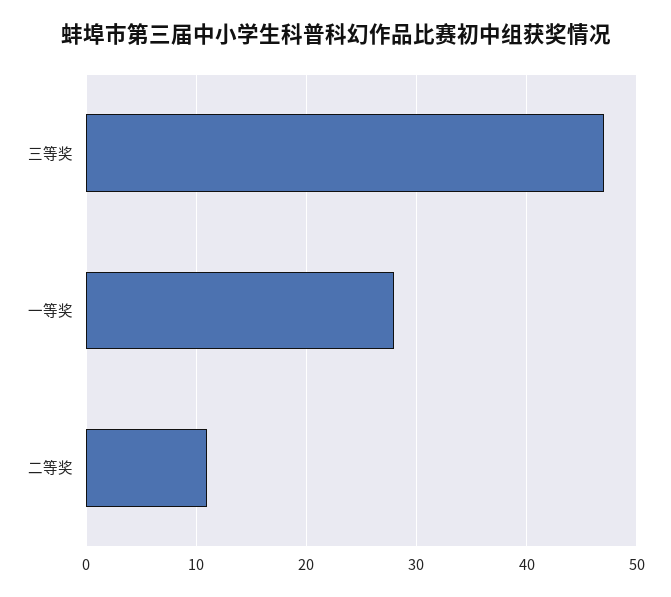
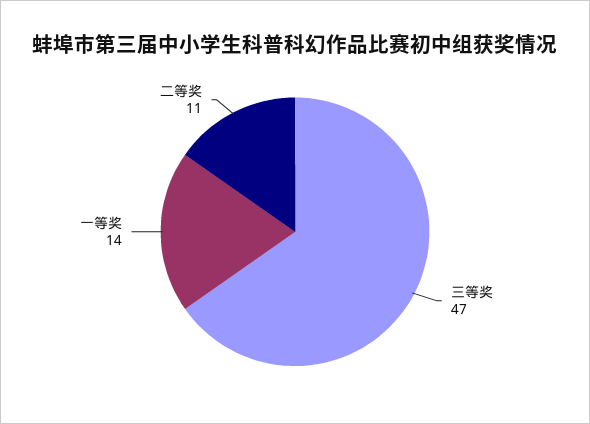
一等奖: 28 -> 14

